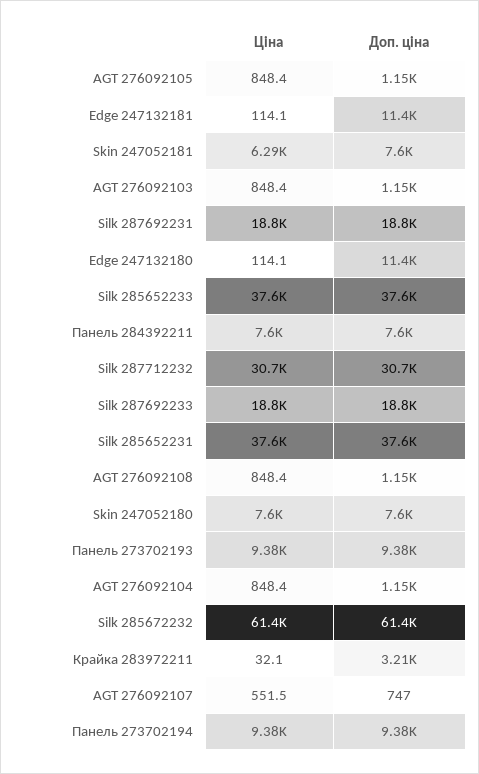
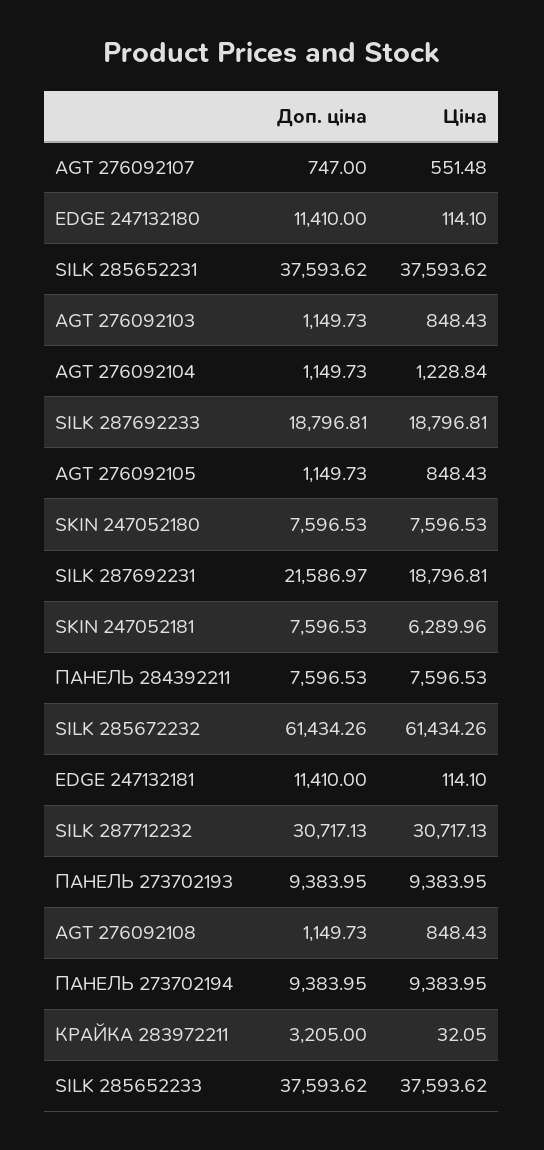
Доп. ціна, Silk 287692231: 18800 -> 21586.97
Ціна, AGT 276092104: 848.4 -> 1228.84

